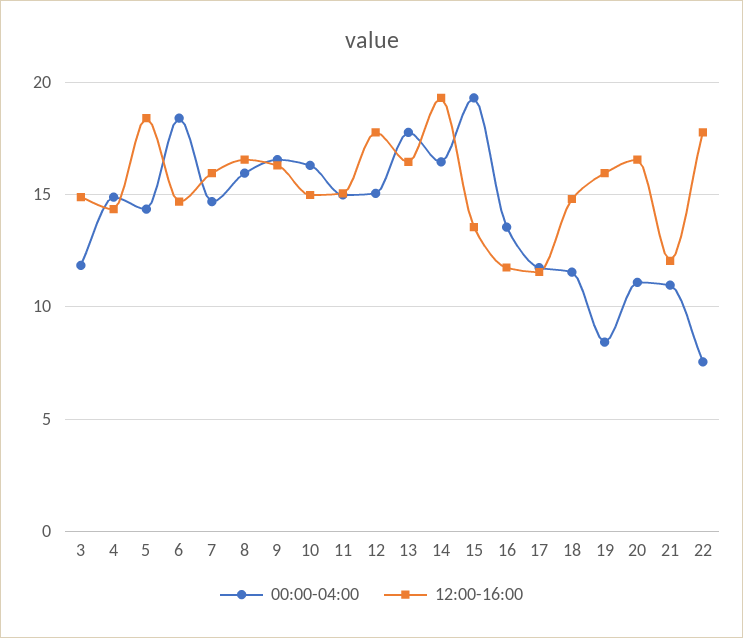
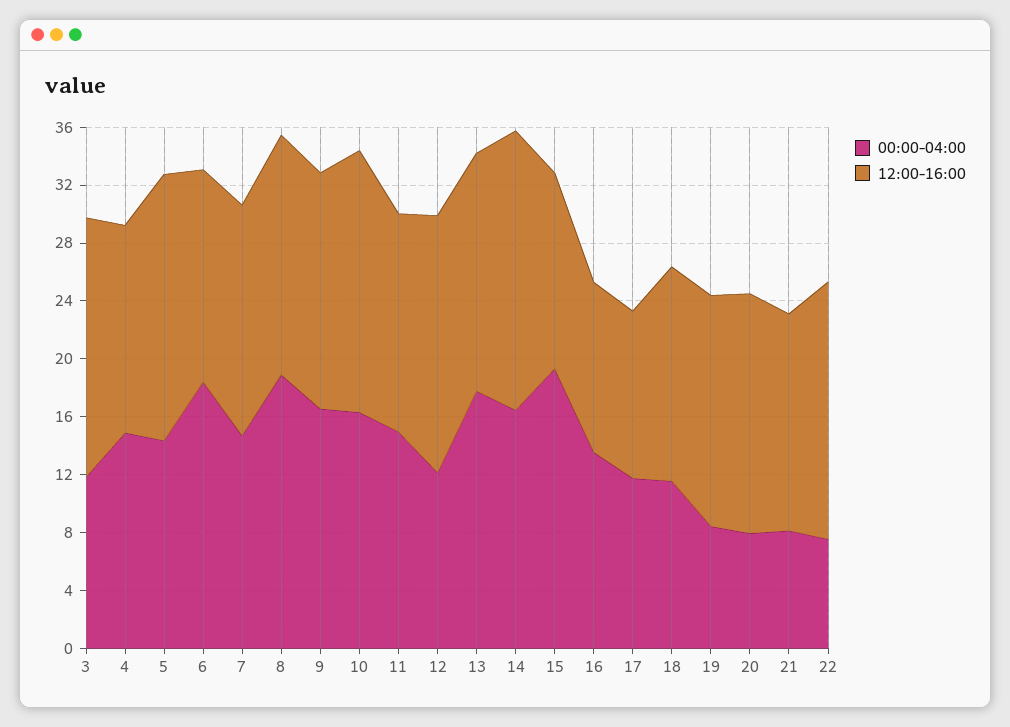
12:00-16:00, 3: 15 -> 18
00:00-04:00, 8: 16 -> 19
12:00-16:00, 10: 15 -> 18
00:00-04:00, 12: 15 -> 12
00:00-04:00, 20: 11 -> 8
00:00-04:00, 21: 11 -> 8
12:00-16:00, 21: 12 -> 15

